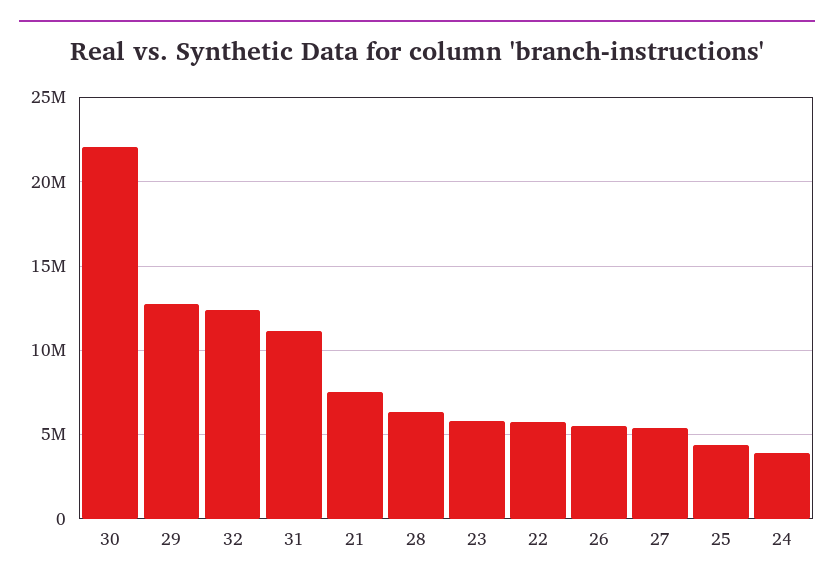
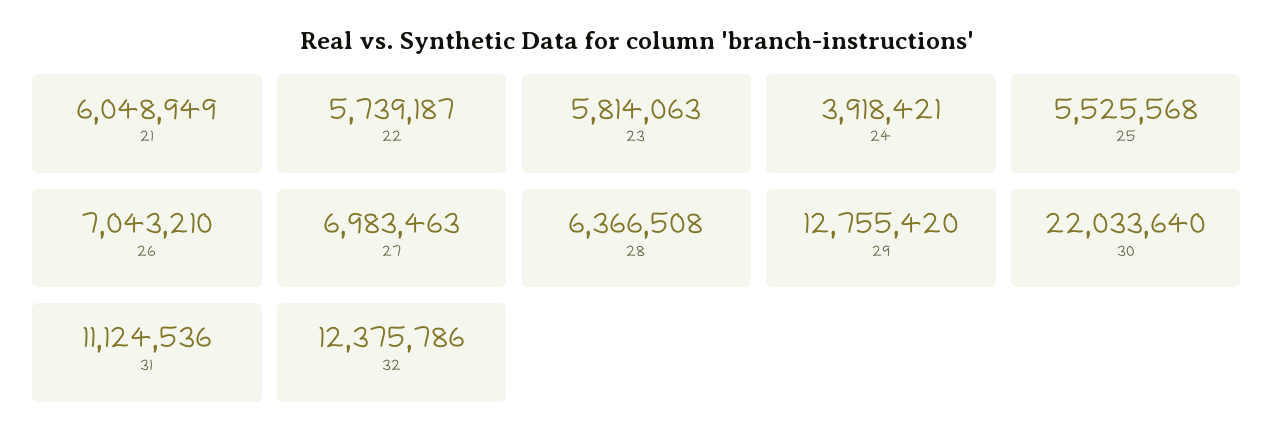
21: 7500000 -> 6048949
26: 5500000 -> 7043210
27: 5500000 -> 6983463
25: 4500000 -> 5525568

